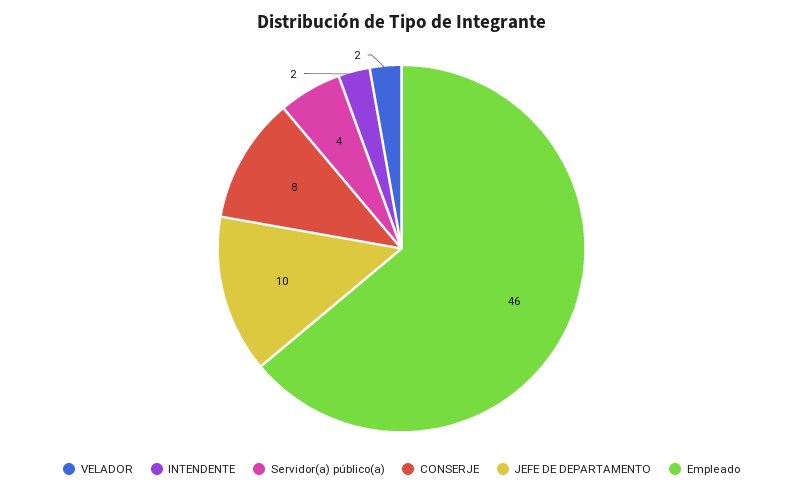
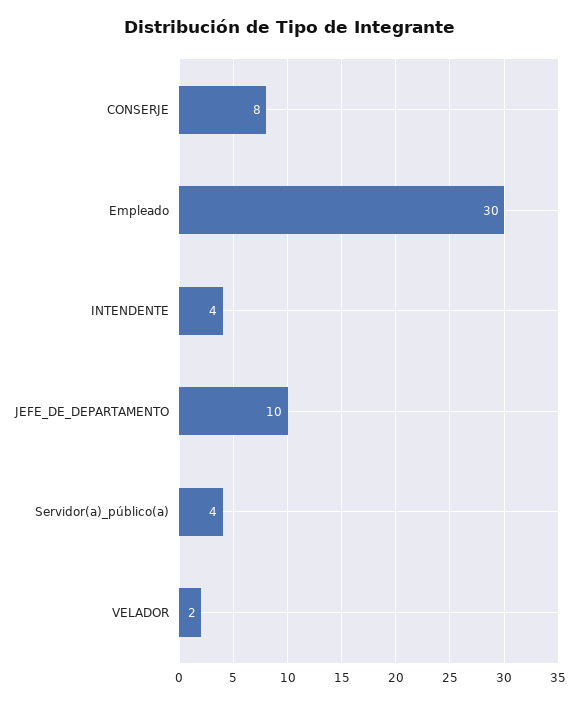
INTENDENTE: 2 -> 4
Empleado: 46 -> 30

